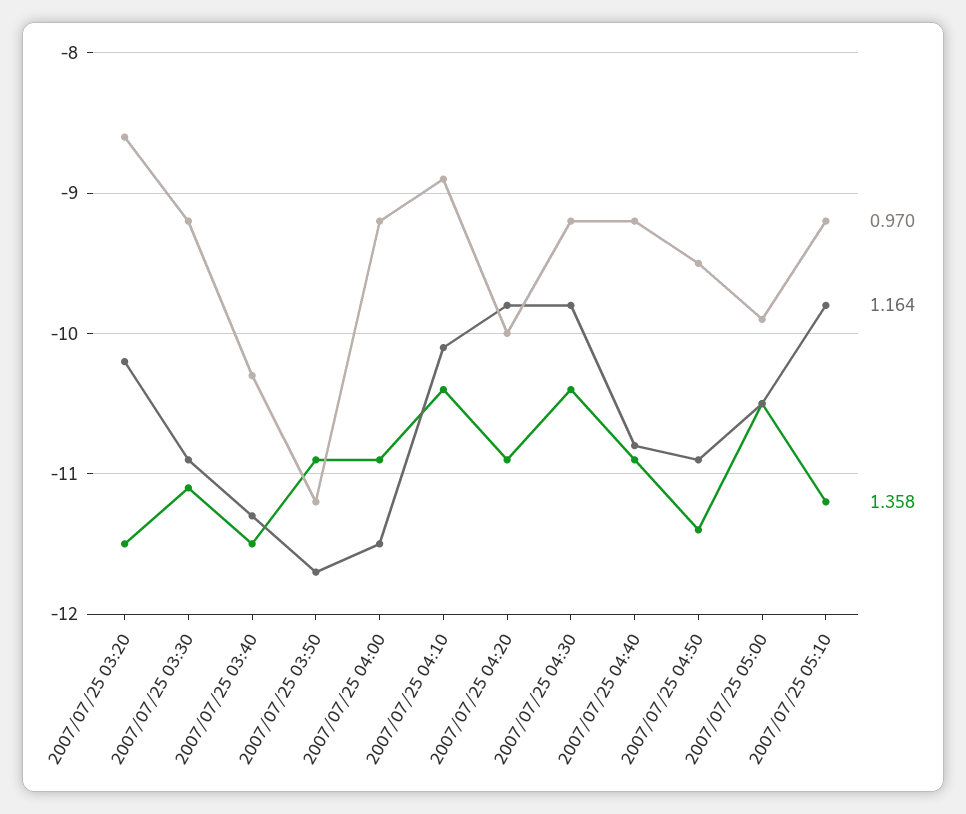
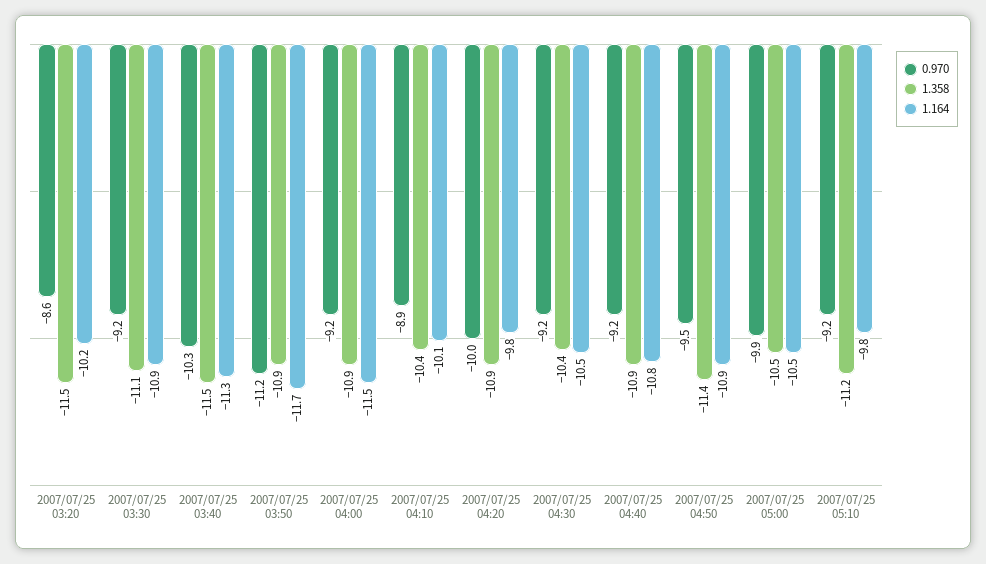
1.164, 2007/07/25 04:30: -9.8 -> -10.5

